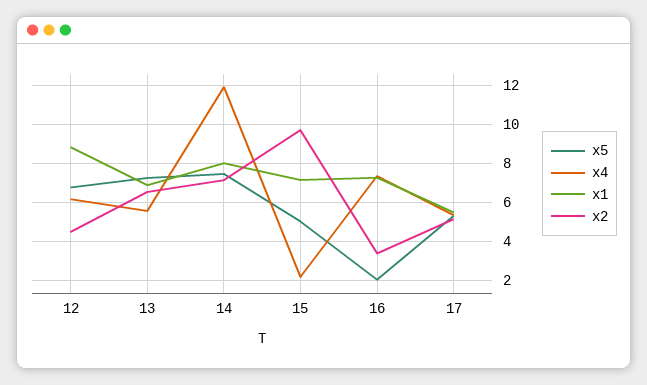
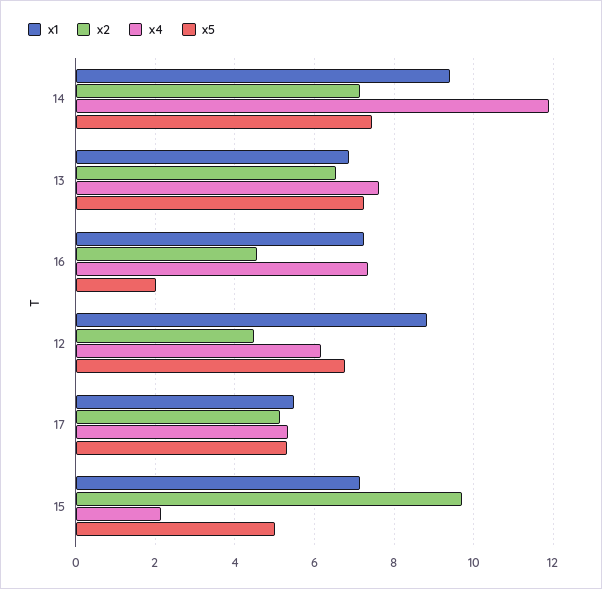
x4, 13: 5.5 -> 7.6
x1, 14: 8 -> 9.4
x2, 16: 3.5 -> 4.6

